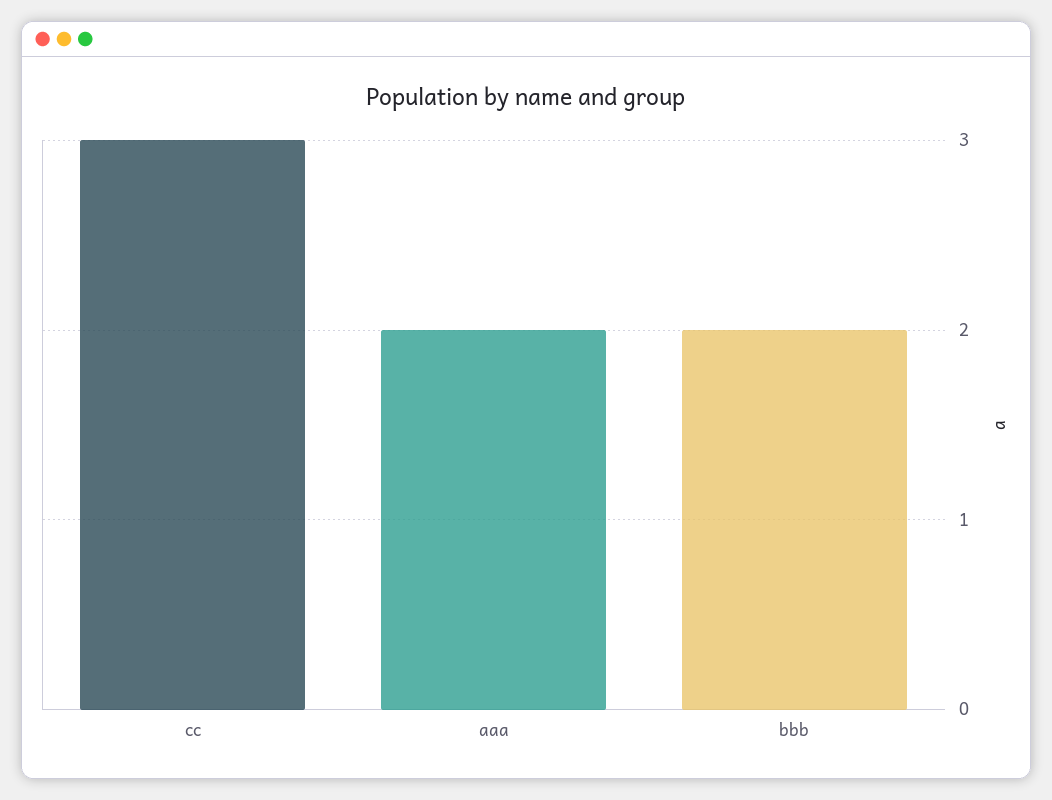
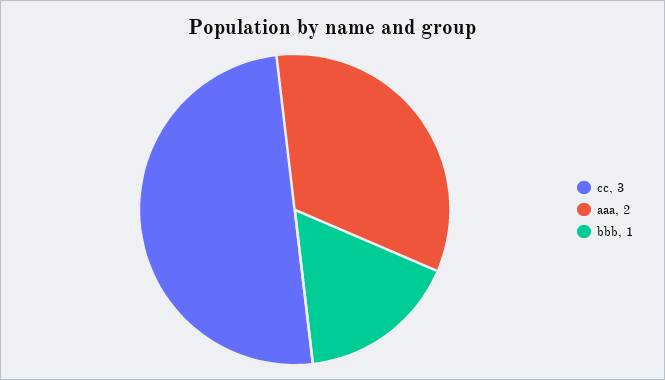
bbb: 2 -> 1

